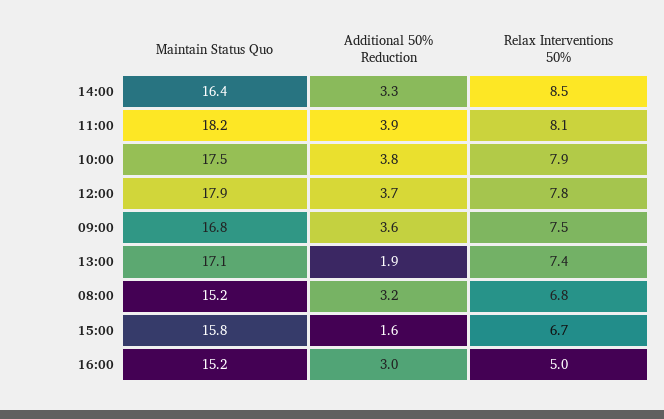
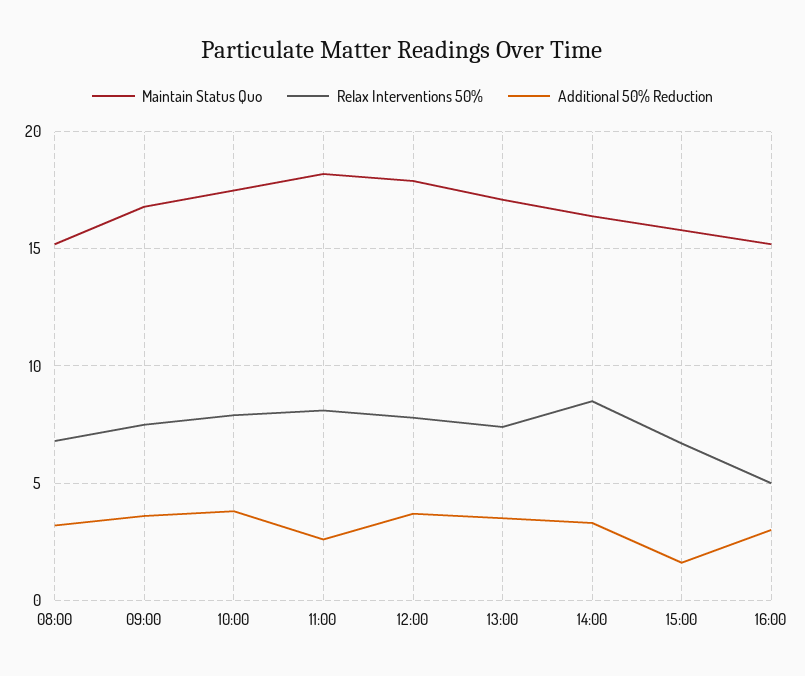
Additional 50% Reduction, 11:00: 3.9 -> 2.5
Additional 50% Reduction, 13:00: 1.9 -> 3.5

